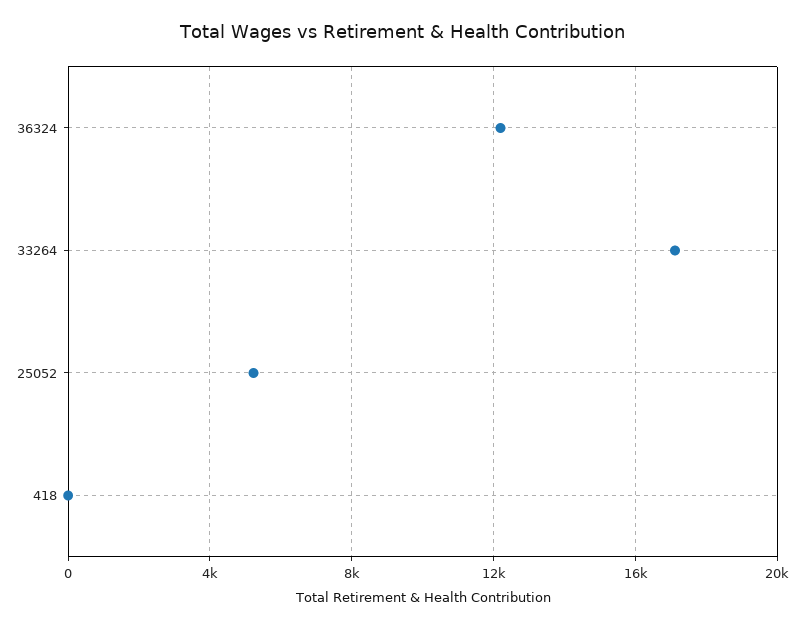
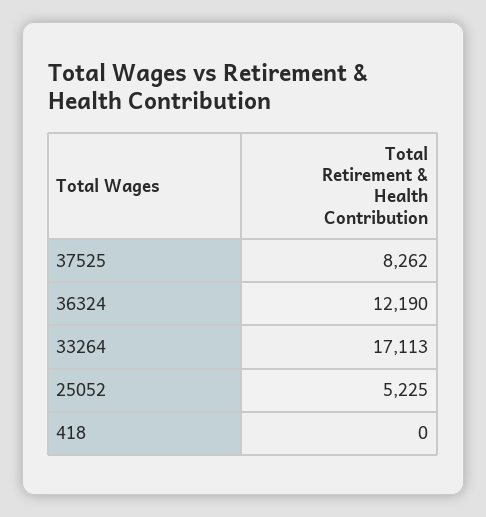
37525: none -> 8262

